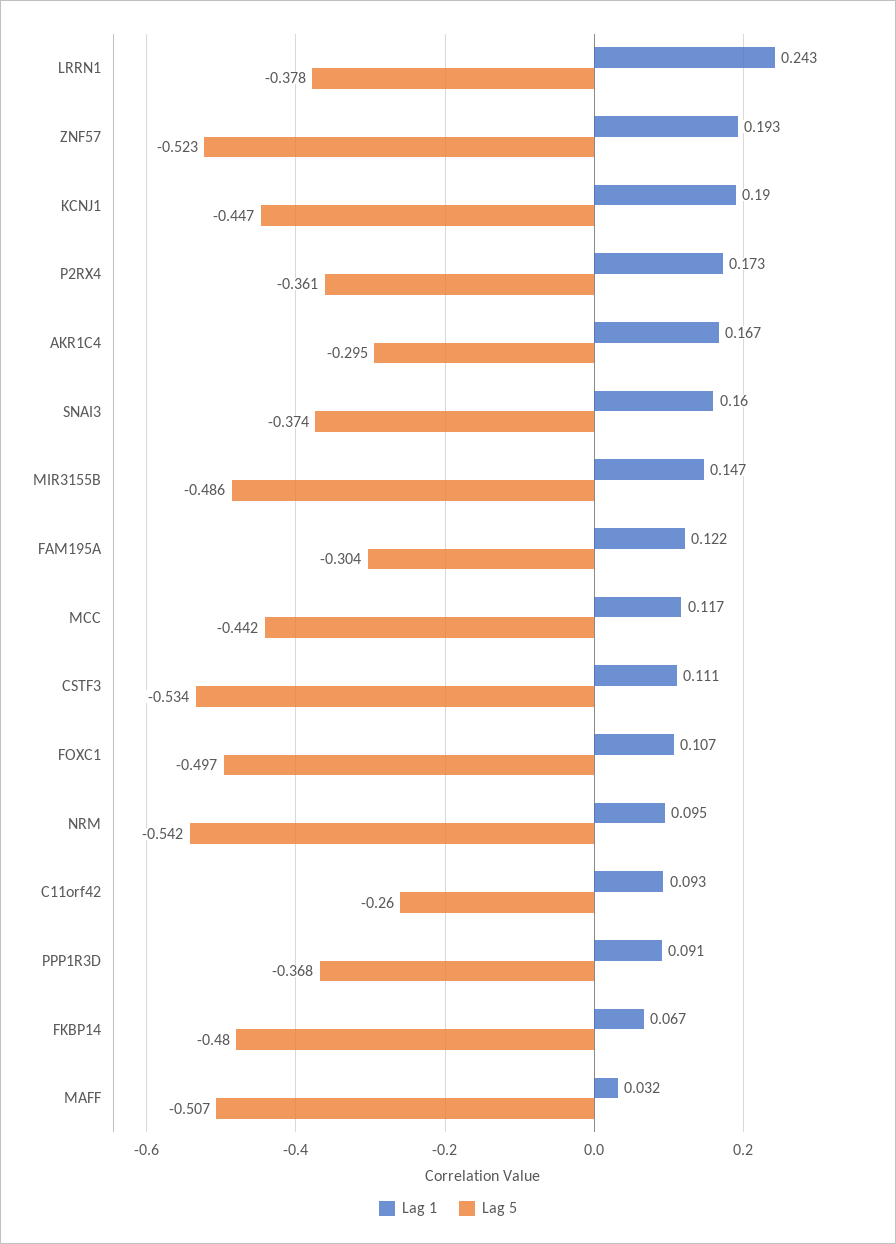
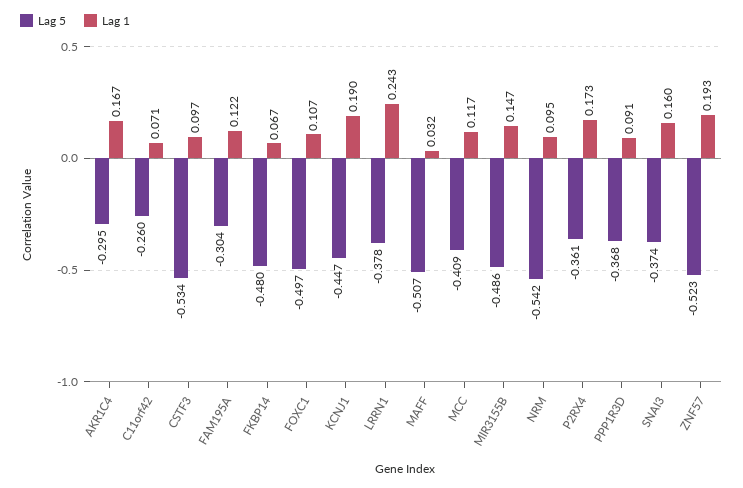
Lag 5, MCC: -0.442 -> -0.409
Lag 1, CSTF3: 0.111 -> 0.097
Lag 1, C11orf42: 0.093 -> 0.071

